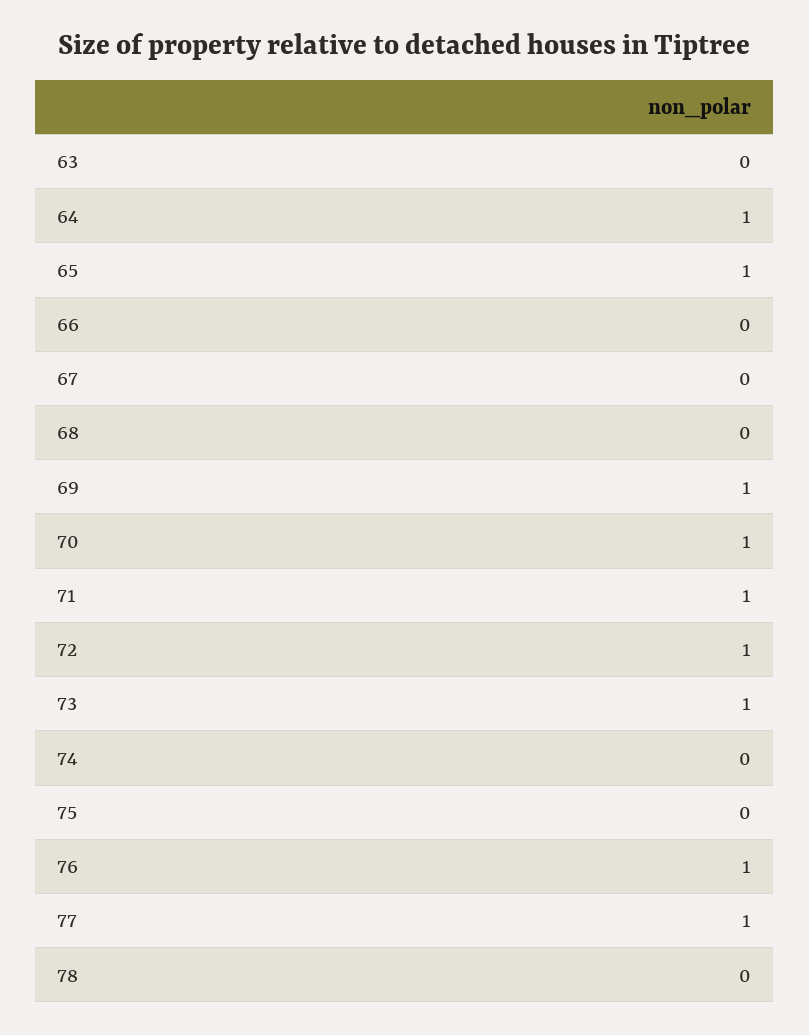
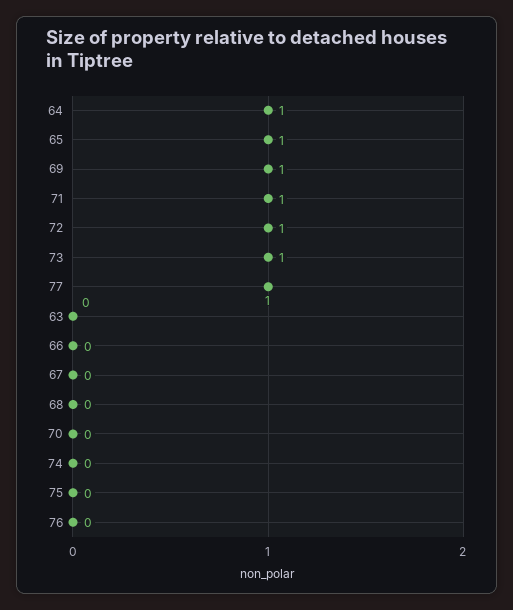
70: 1 -> 0
76: 1 -> 0
78: 0 -> none

